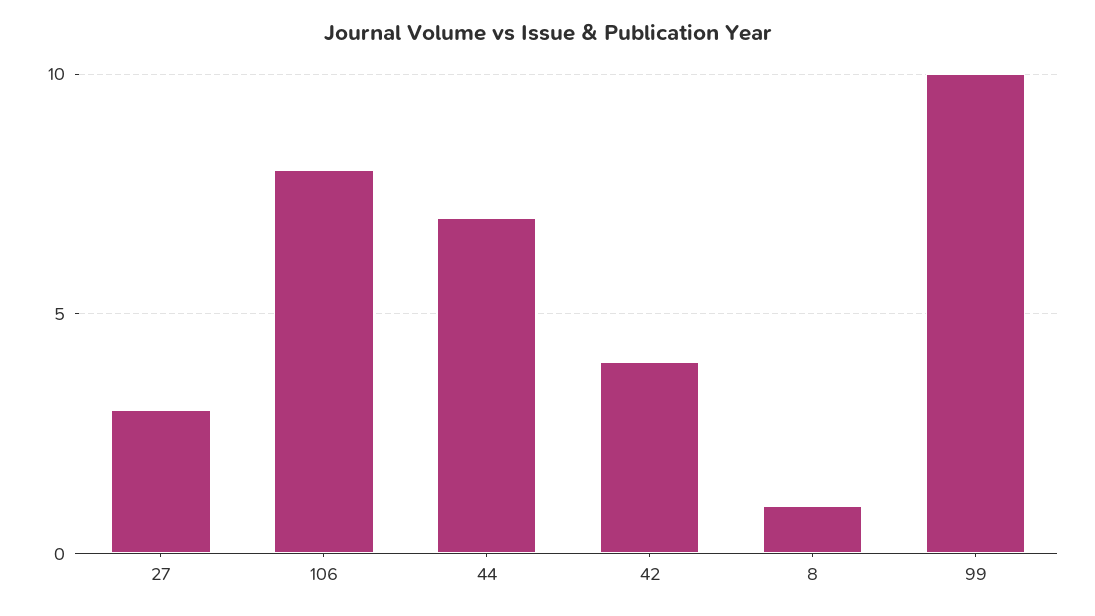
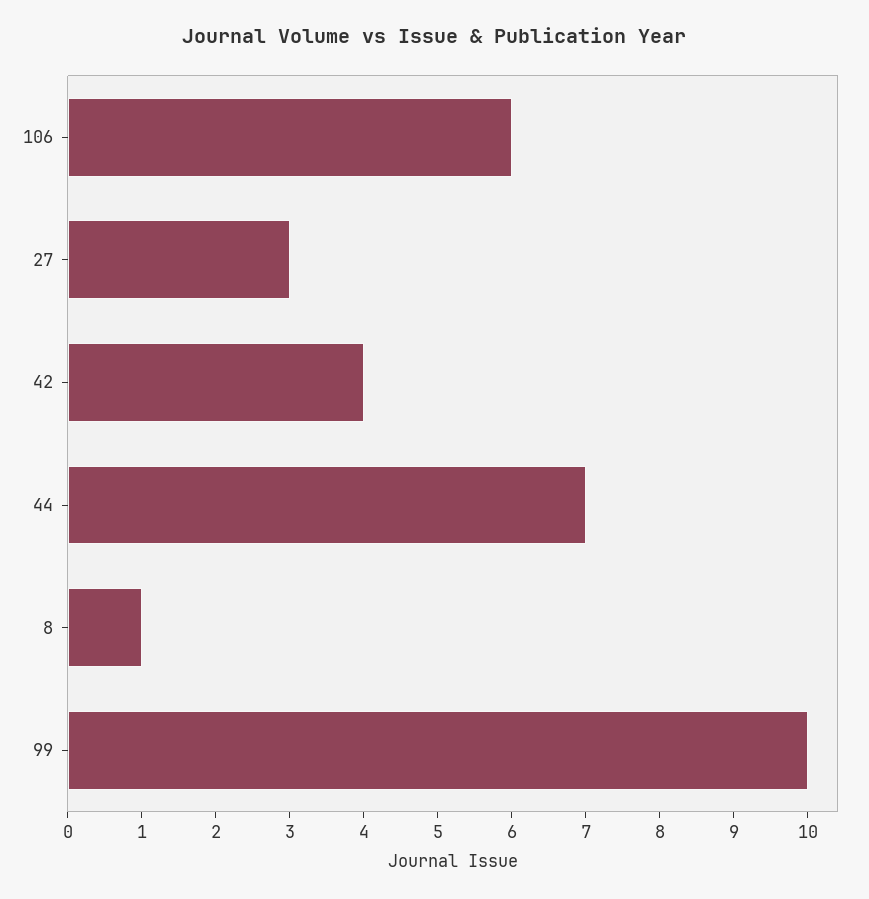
106: 8 -> 6

